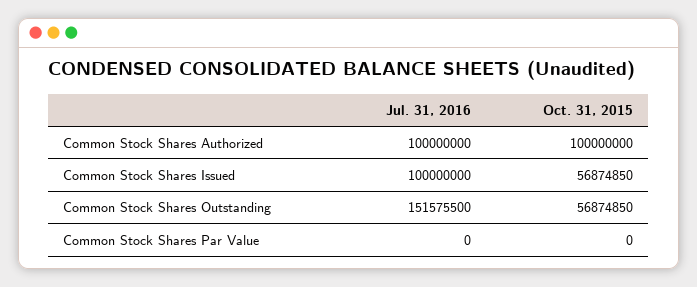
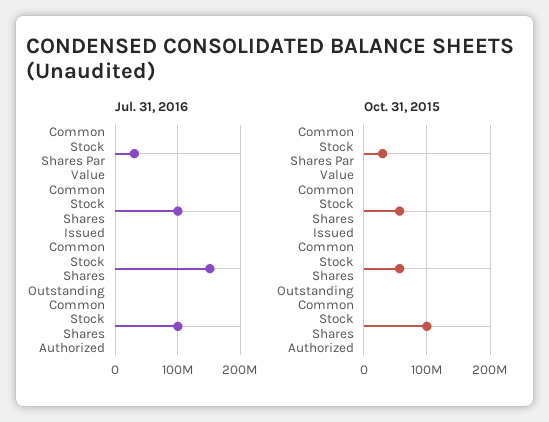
Jul. 31, 2016, Common Stock Shares Par Value: 0 -> 30000000
Oct. 31, 2015, Common Stock Shares Par Value: 0 -> 30000000

